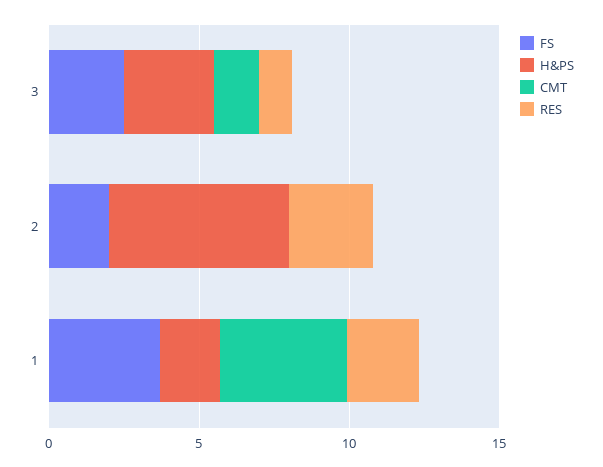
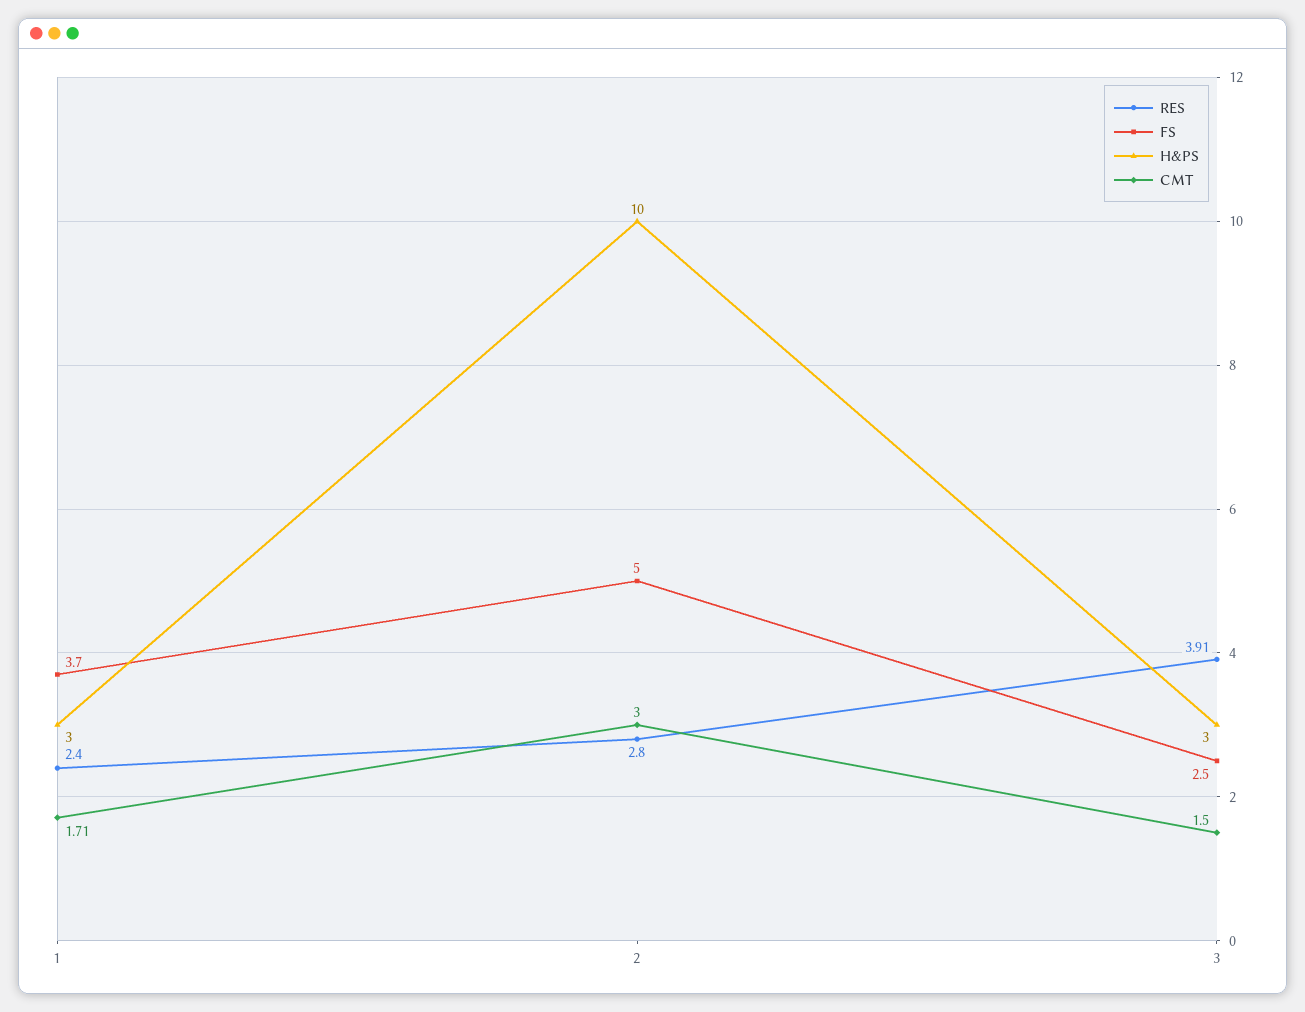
RES, 3: 1 -> 3.91
FS, 2: 2 -> 5
H&PS, 2: 6 -> 10
CMT, 2: 0 -> 3
H&PS, 1: 2 -> 3
CMT, 1: 4 -> 1.71

